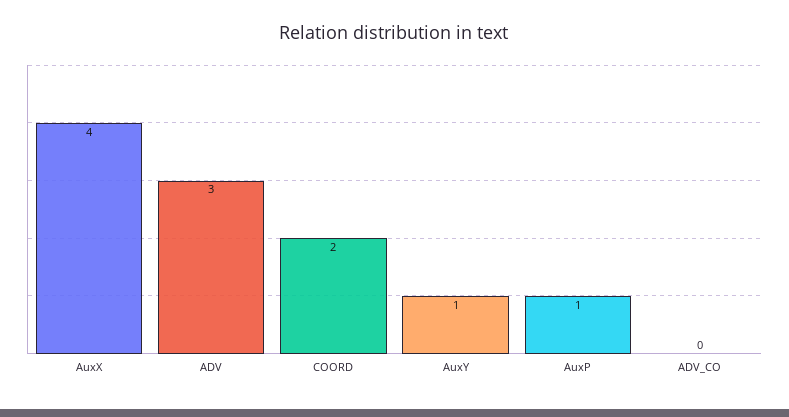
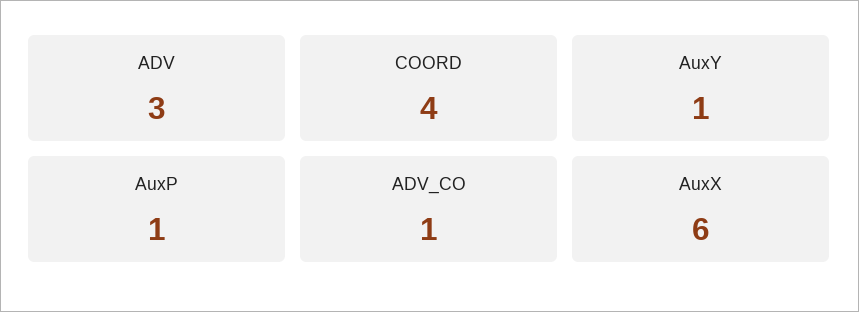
AuxX: 4 -> 6
COORD: 2 -> 4
ADV_CO: 0 -> 1

